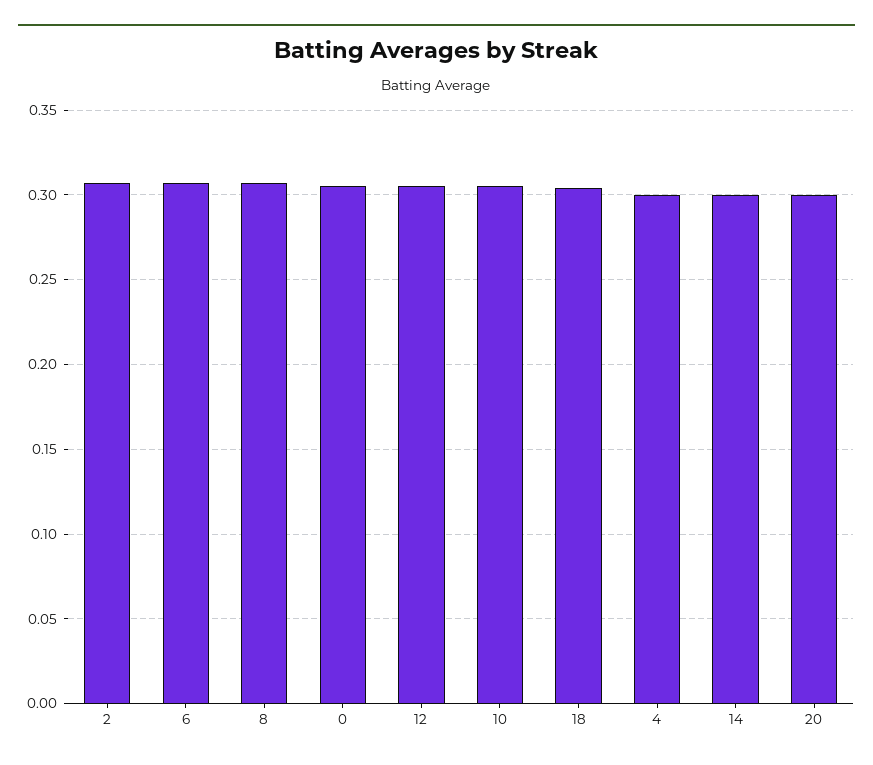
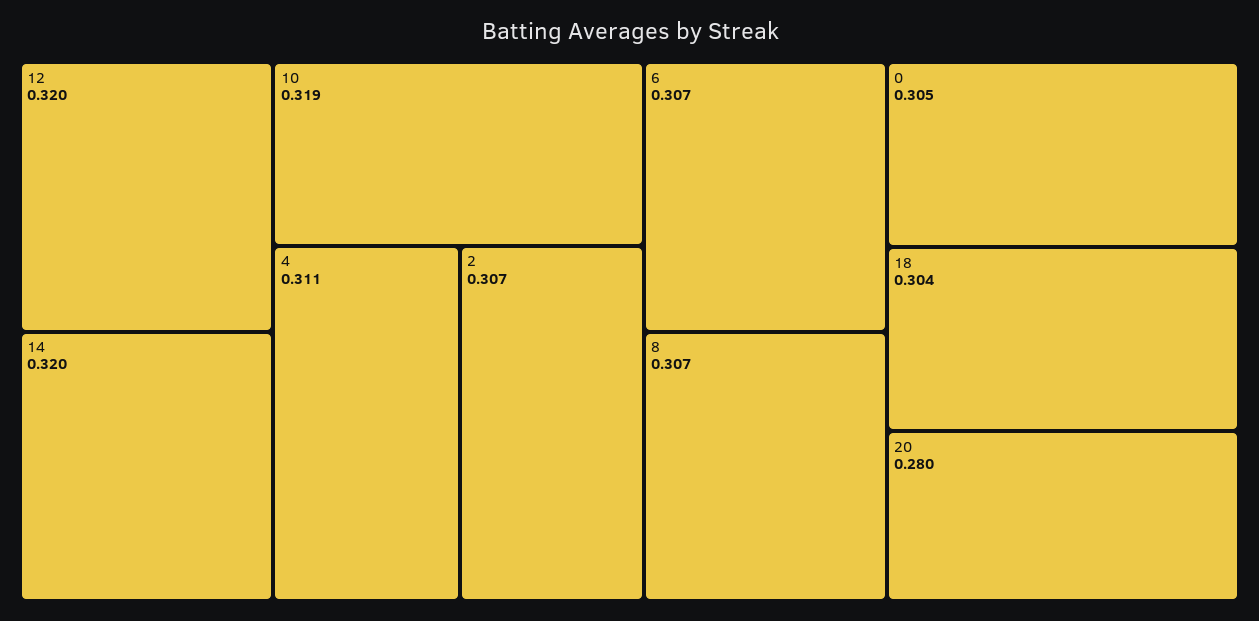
12: 0.305 -> 0.32
10: 0.305 -> 0.319
4: 0.3 -> 0.311
14: 0.3 -> 0.32
20: 0.3 -> 0.28

